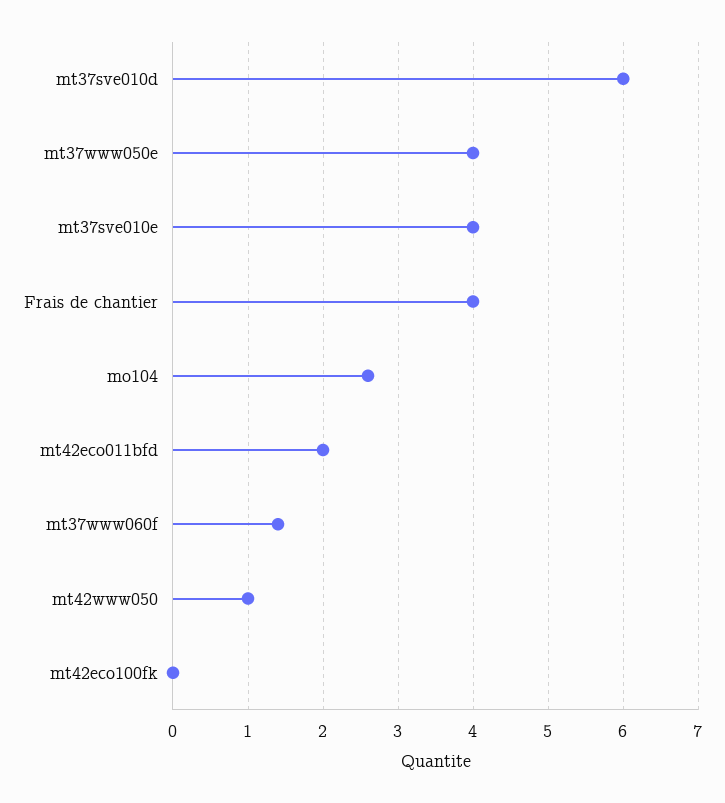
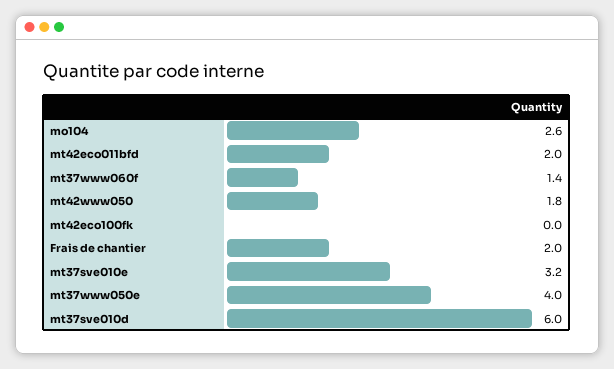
mt37sve010e: 4 -> 3.2
Frais de chantier: 4 -> 2
mt42www050: 1 -> 1.8

